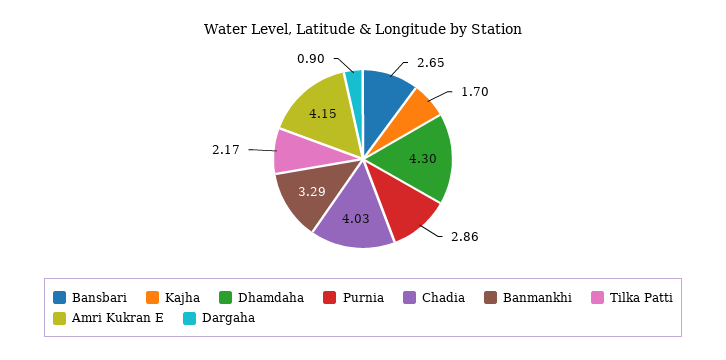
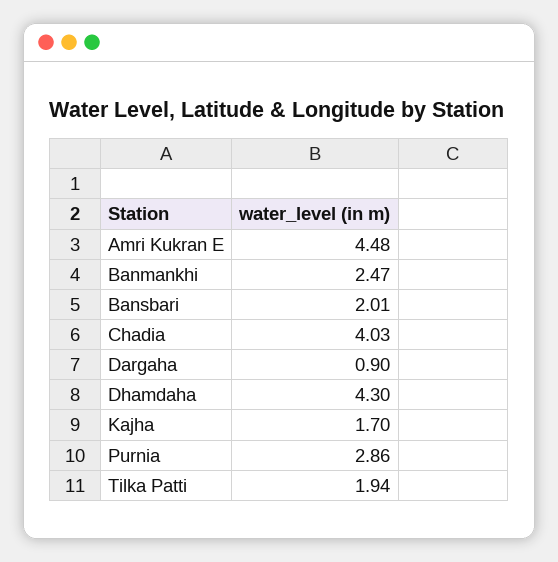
Bansbari: 2.65 -> 2.01
Banmankhi: 3.29 -> 2.47
Tilka Patti: 2.17 -> 1.94
Amri Kukran E: 4.15 -> 4.48

